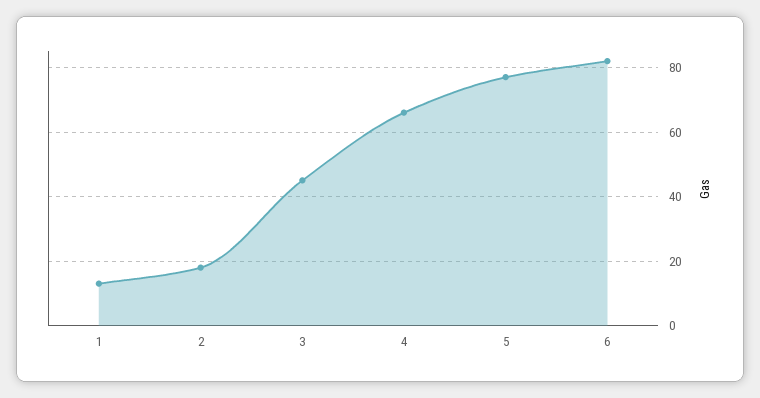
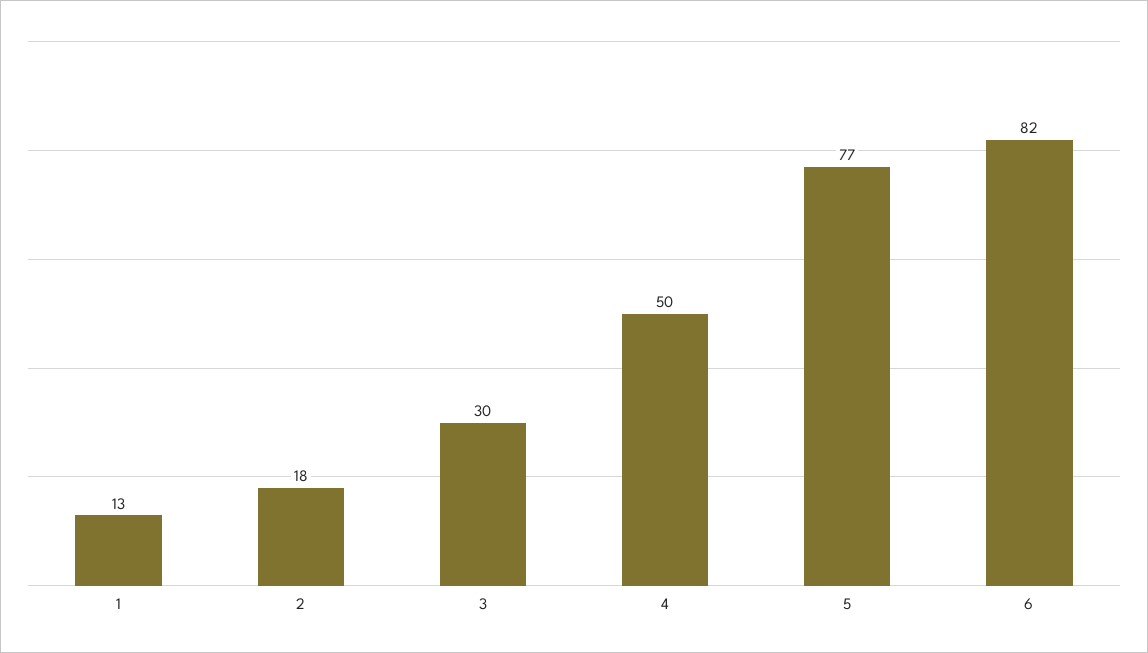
3: 45 -> 30
4: 65 -> 50

